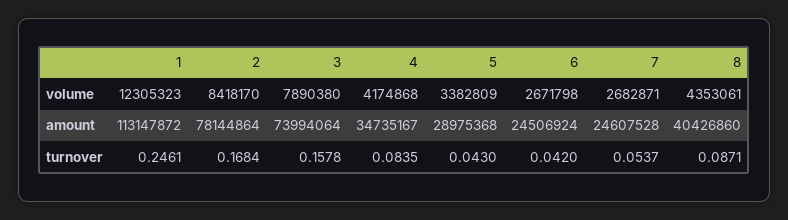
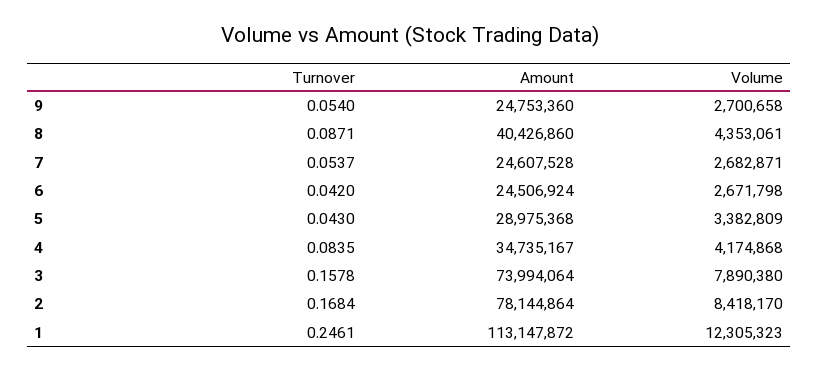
9, turnover: none -> 0.054
9, amount: none -> 24753360
9, volume: none -> 2700658

